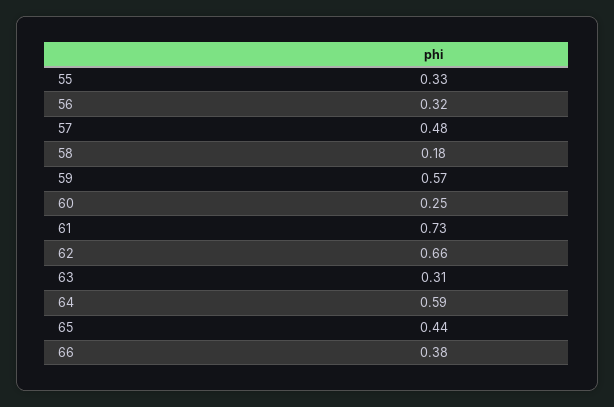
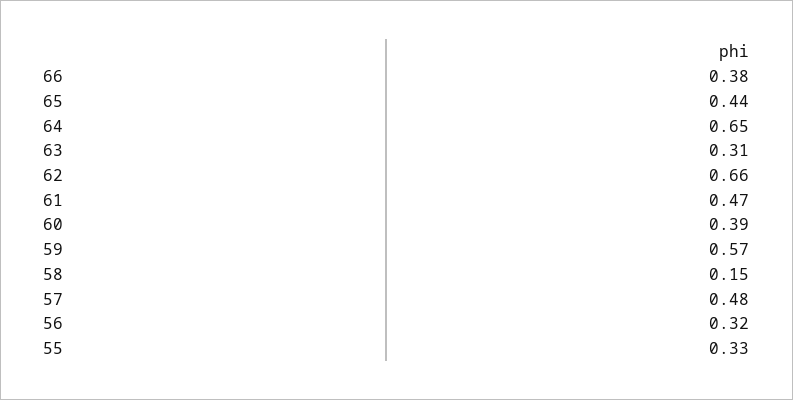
58: 0.18 -> 0.15
60: 0.25 -> 0.39
61: 0.73 -> 0.47
64: 0.59 -> 0.65

